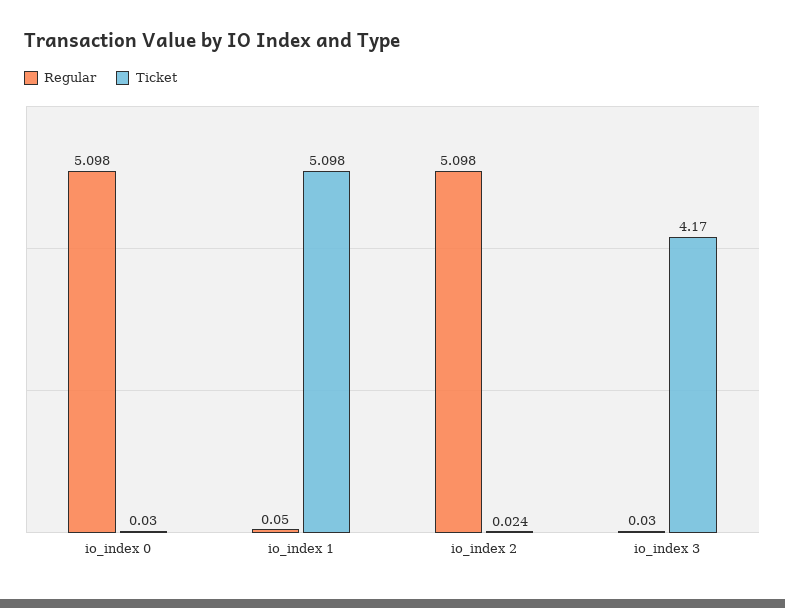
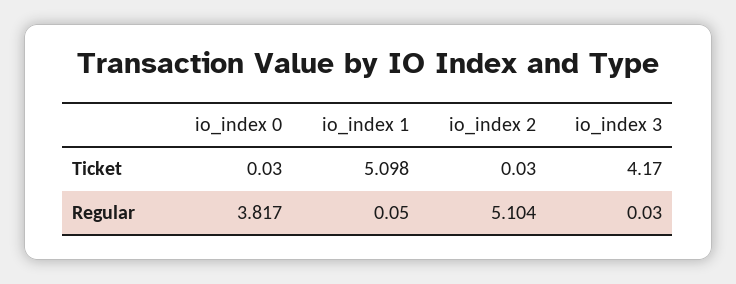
Regular, io_index 0: 5.098 -> 3.817
Regular, io_index 2: 5.098 -> 5.104
Ticket, io_index 2: 0.024 -> 0.03

